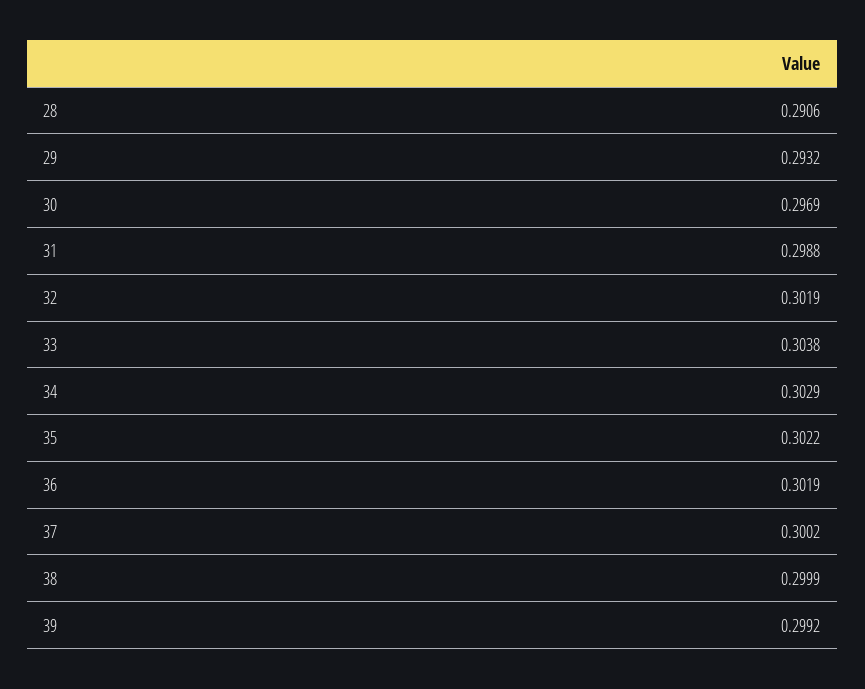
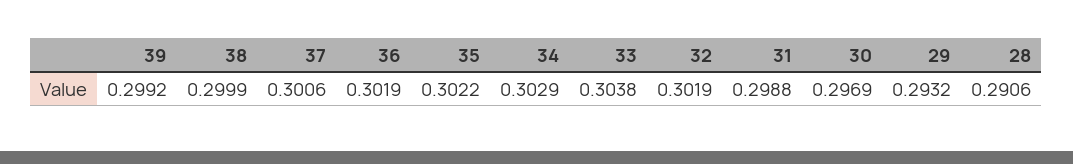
37: 0.3002 -> 0.3006

